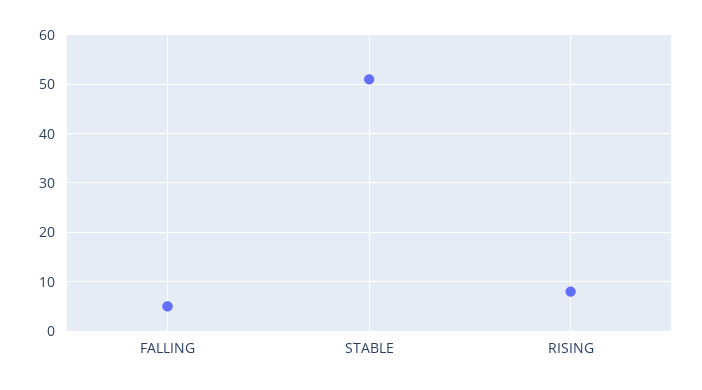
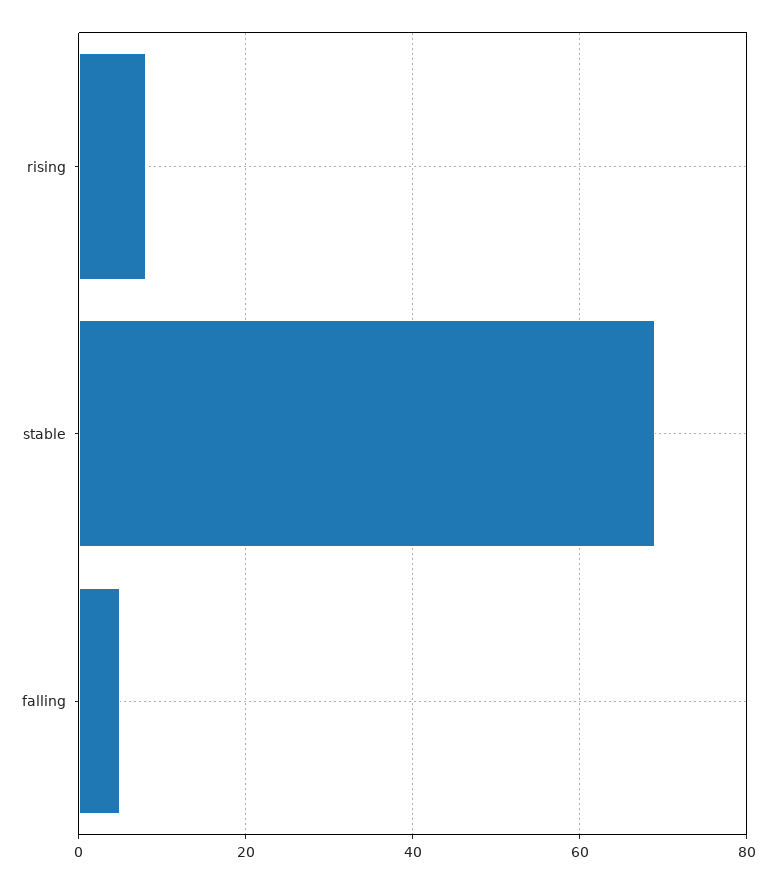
STABLE: 50 -> 70

